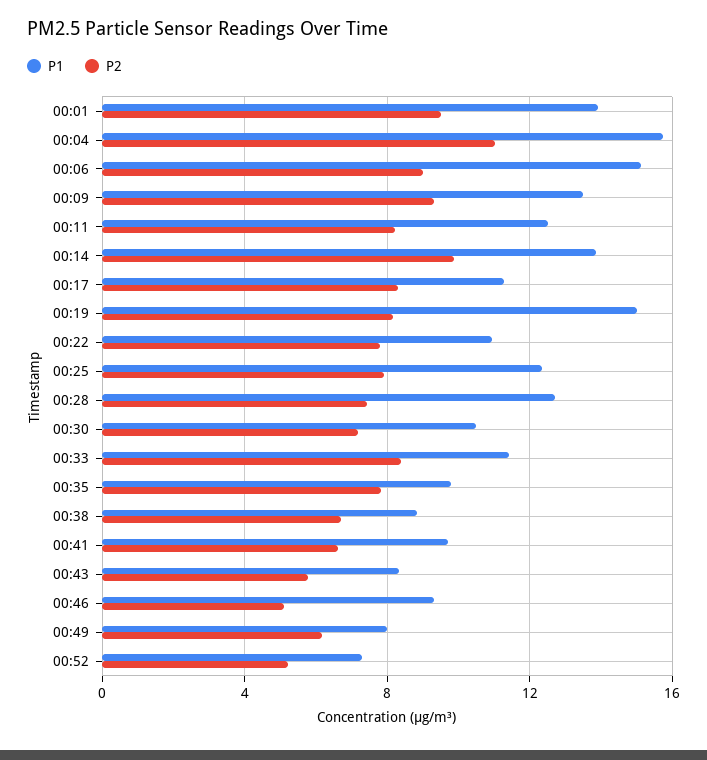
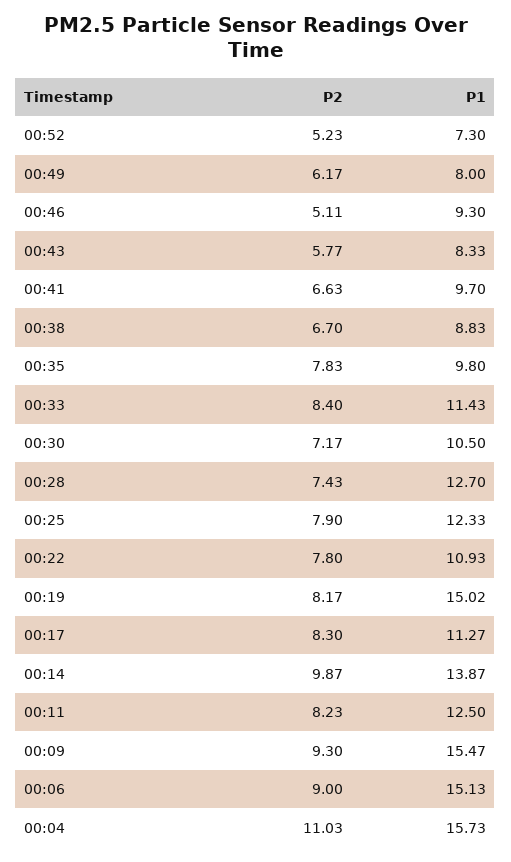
P1, 00:01: 14 -> none
P2, 00:01: 9.5 -> none
P1, 00:09: 13.5 -> 15.47

